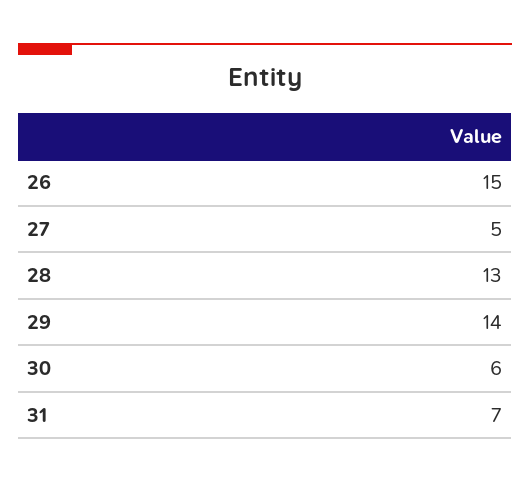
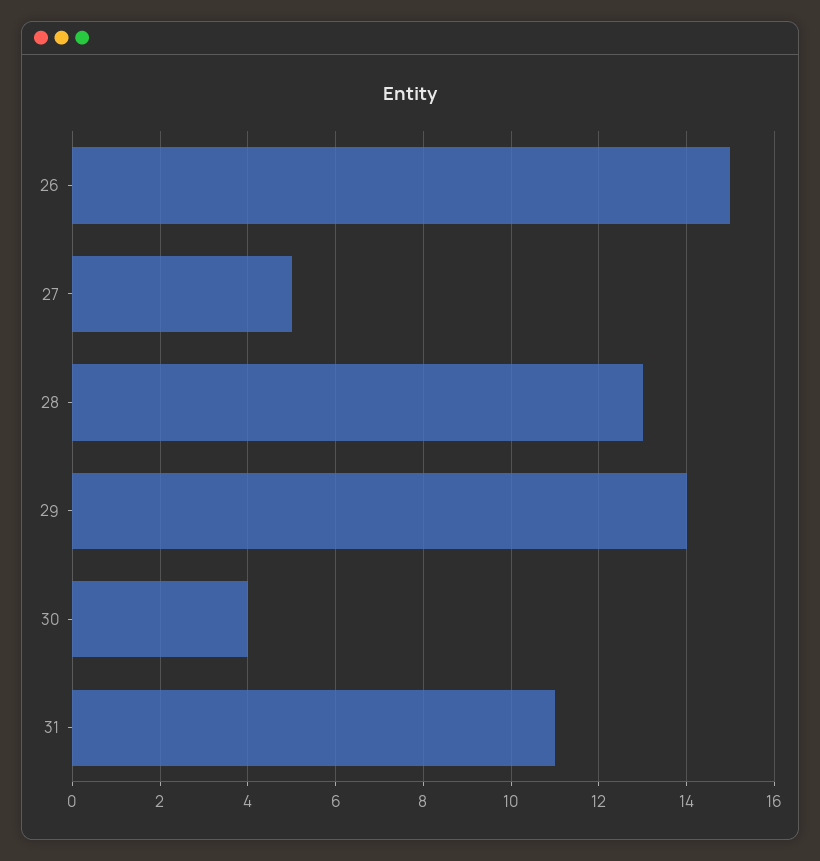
30: 6 -> 4
31: 7 -> 11

